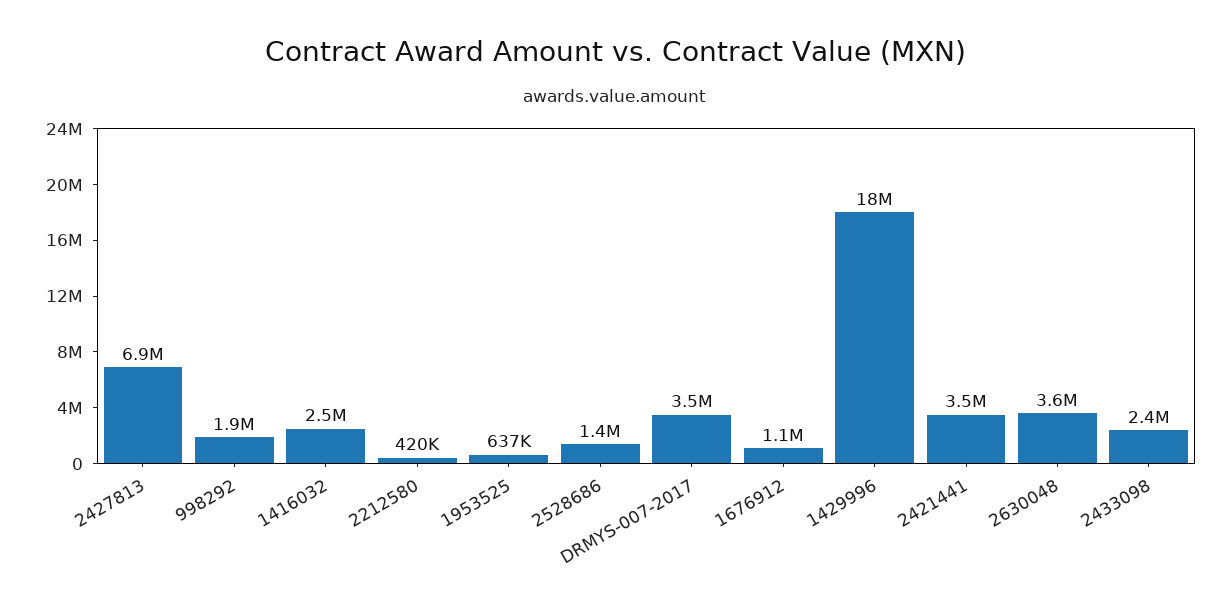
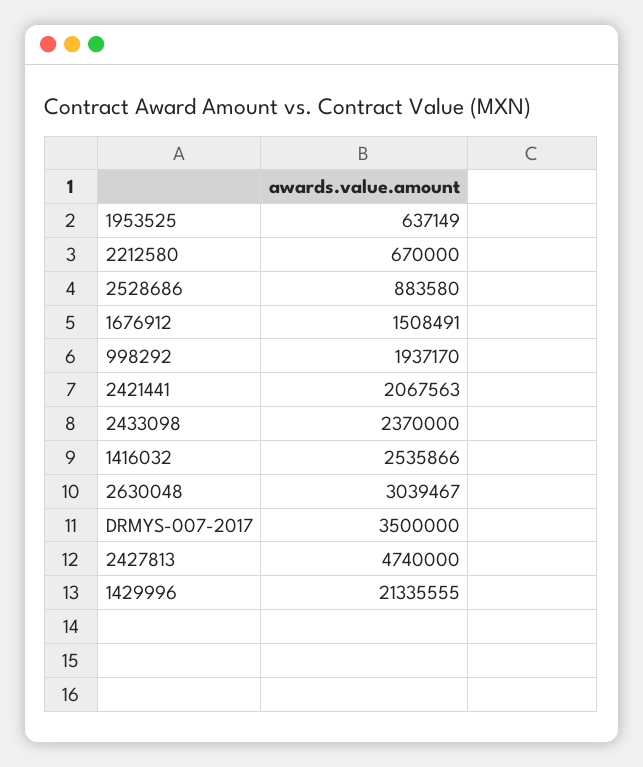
2427813: 6900000 -> 4740000
2212580: 420000 -> 670000
2528686: 1400000 -> 883580
1676912: 1100000 -> 1508491
1429996: 18000000 -> 21335555
2421441: 3500000 -> 2067563
2630048: 3600000 -> 3039467

